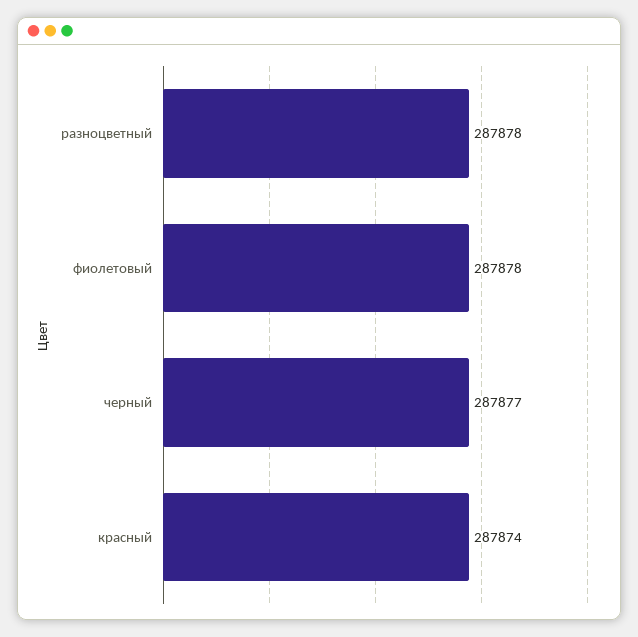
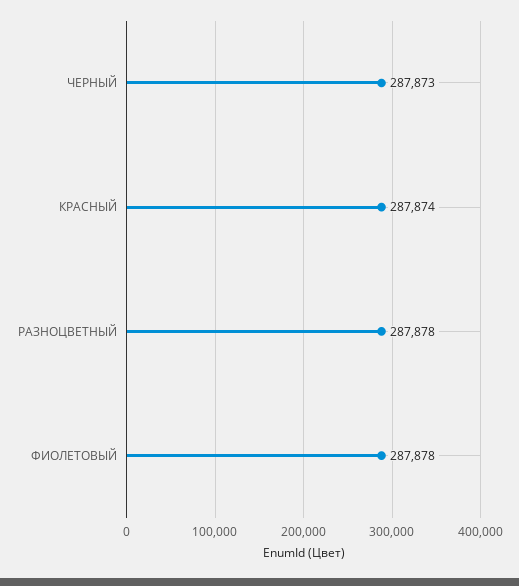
черный: 287877 -> 287873

